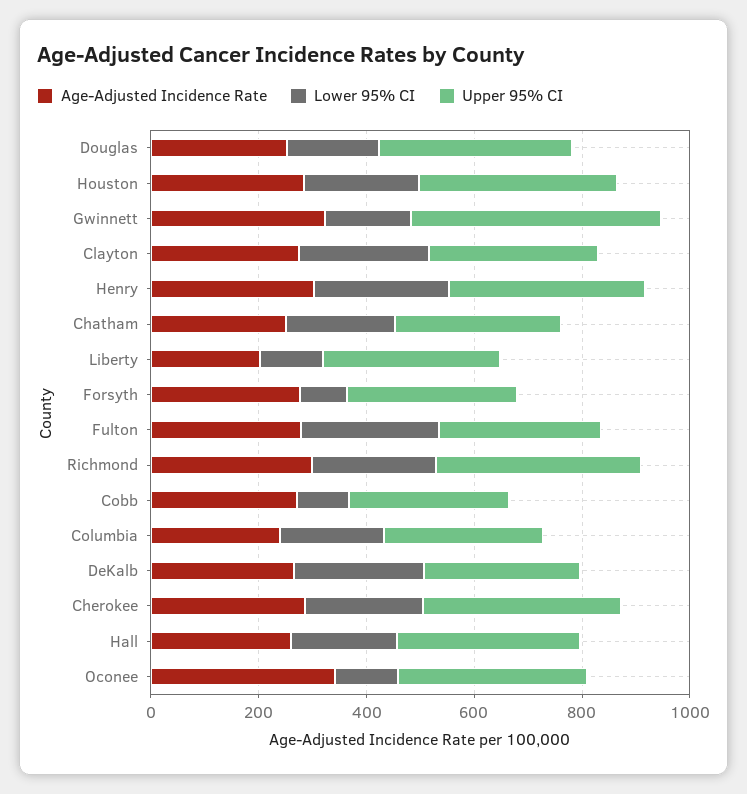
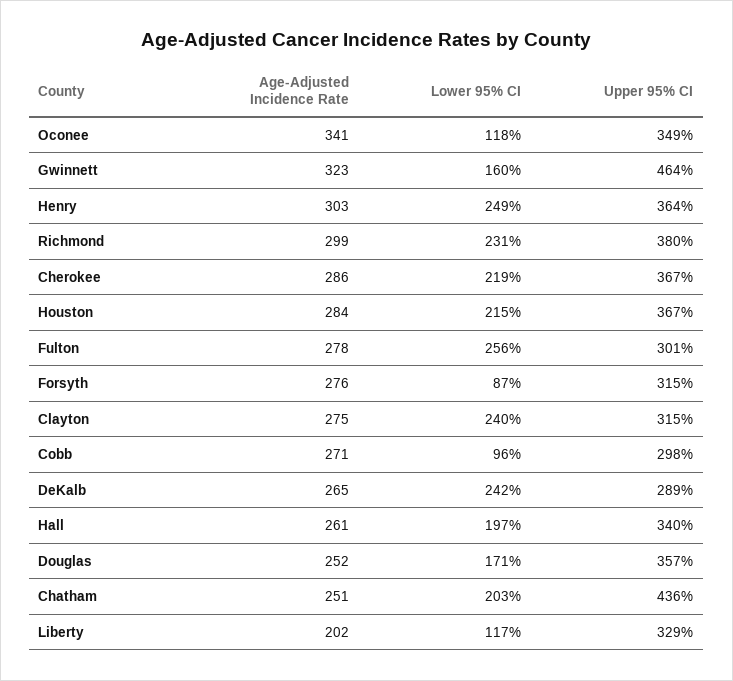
Upper 95% CI, Chatham: 300 -> 436
Age-Adjusted Incidence Rate, Columbia: 250 -> none
Lower 95% CI, Columbia: 200 -> none
Upper 95% CI, Columbia: 300 -> none

